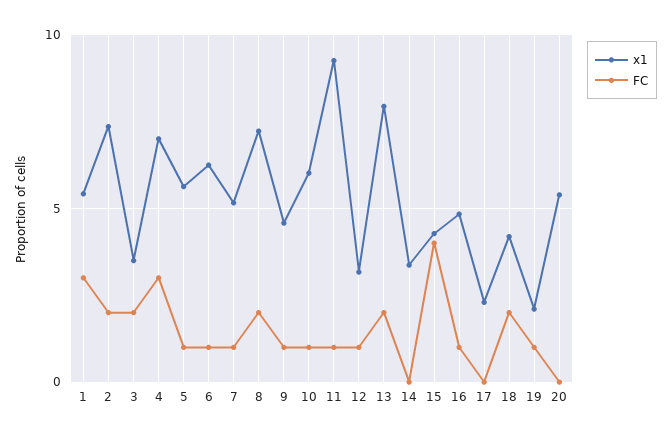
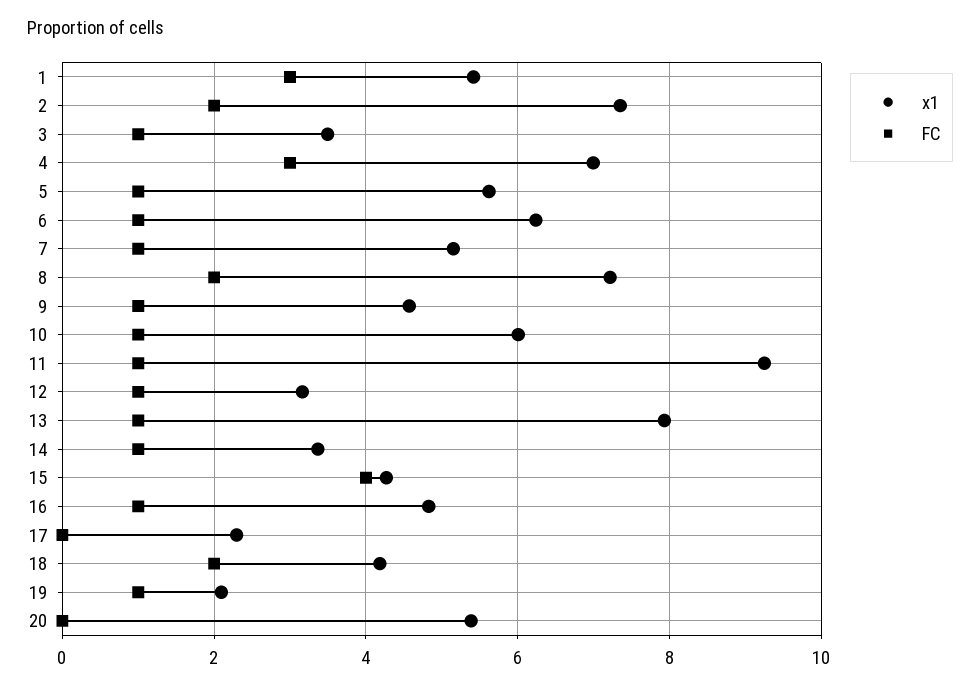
FC, 3: 2 -> 1
FC, 13: 2 -> 1
FC, 14: 0 -> 1

